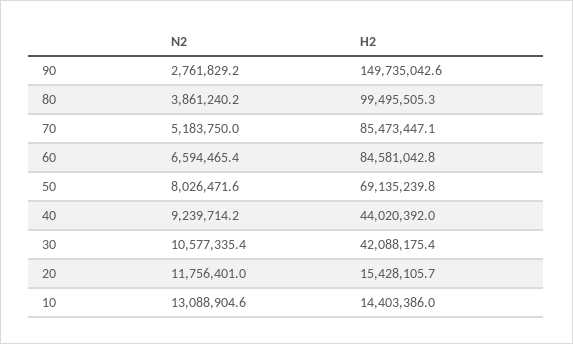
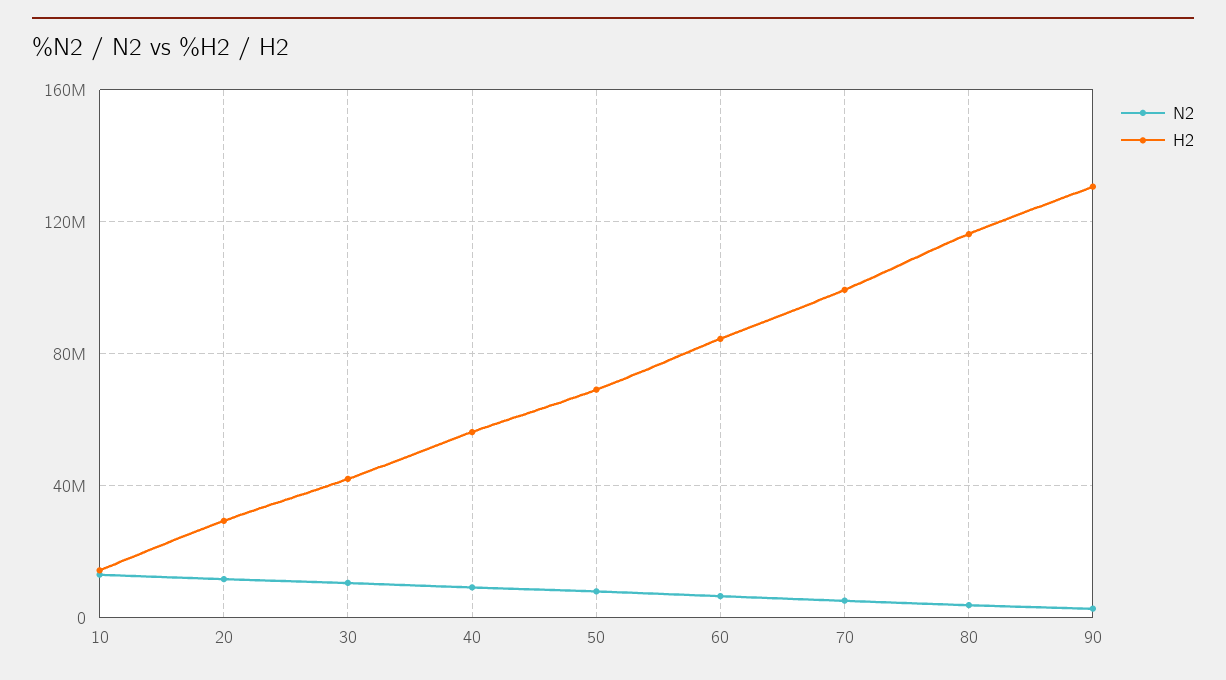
H2, 90: 149735042.6 -> 130000000
H2, 80: 99495505.3 -> 115000000
H2, 70: 85473447.1 -> 100000000
H2, 40: 44020392 -> 55000000
H2, 20: 15428105.7 -> 30000000

